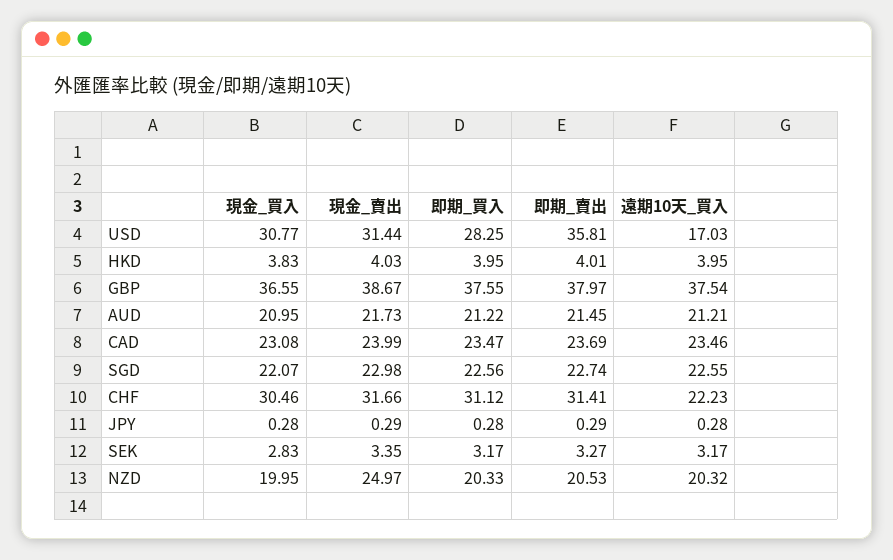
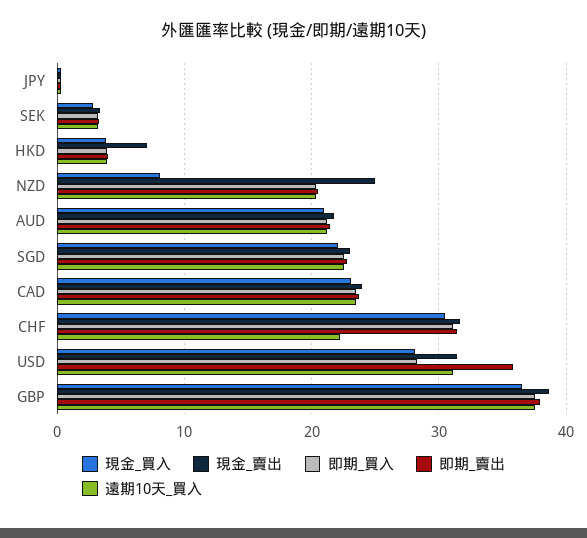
現金_買入, USD: 30.77 -> 28
遠期10天_買入, USD: 17.03 -> 31
現金_賣出, HKD: 4.03 -> 7
現金_買入, NZD: 19.95 -> 8

